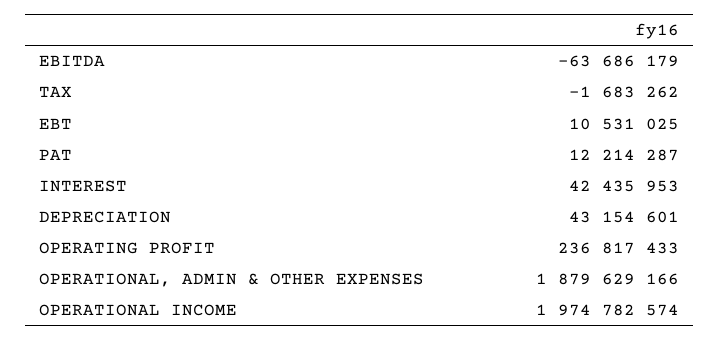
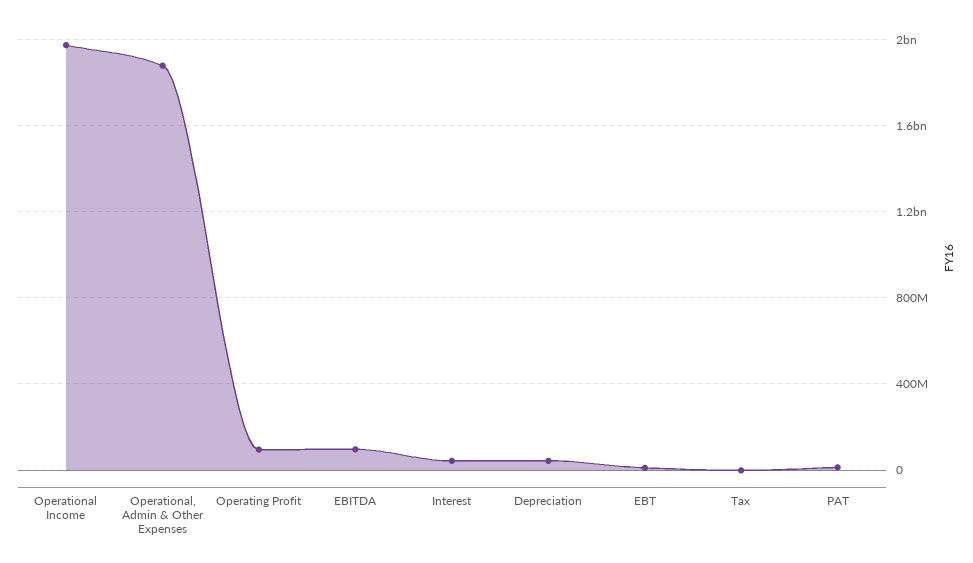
EBITDA: -63686179 -> 100000000
OPERATING PROFIT: 236817433 -> 100000000

